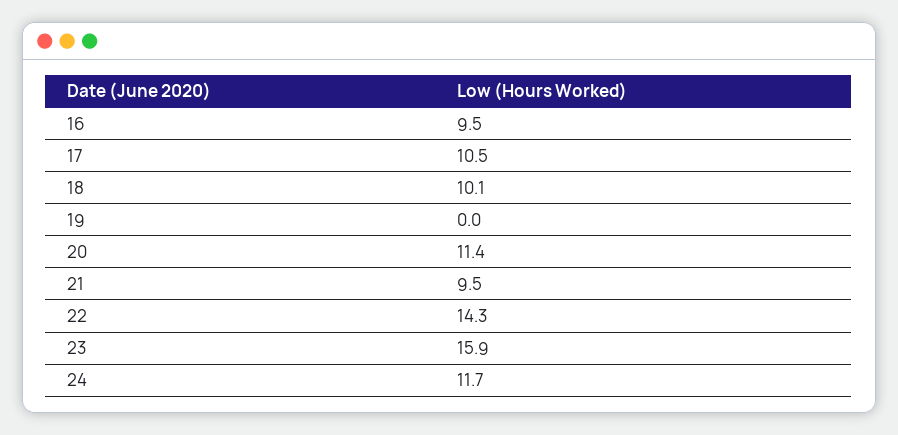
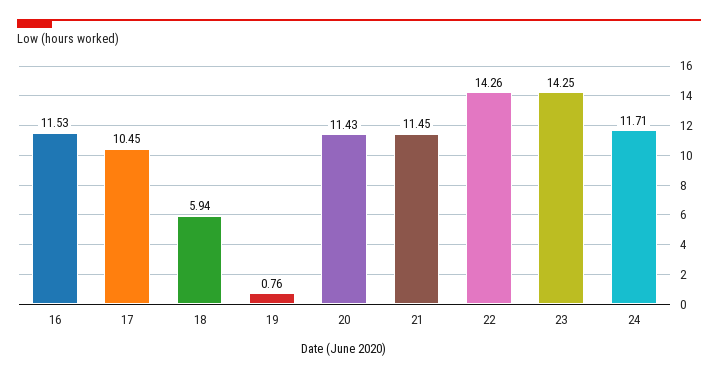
16: 9.5 -> 11.53
18: 10.1 -> 5.94
19: 0 -> 0.76
21: 9.5 -> 11.45
23: 15.9 -> 14.25

